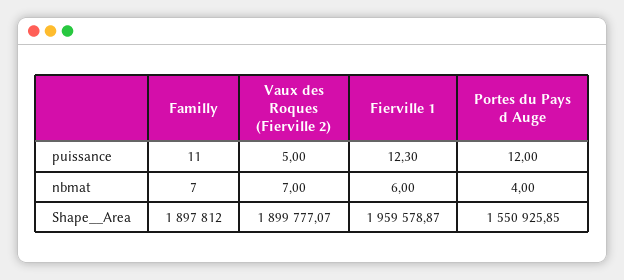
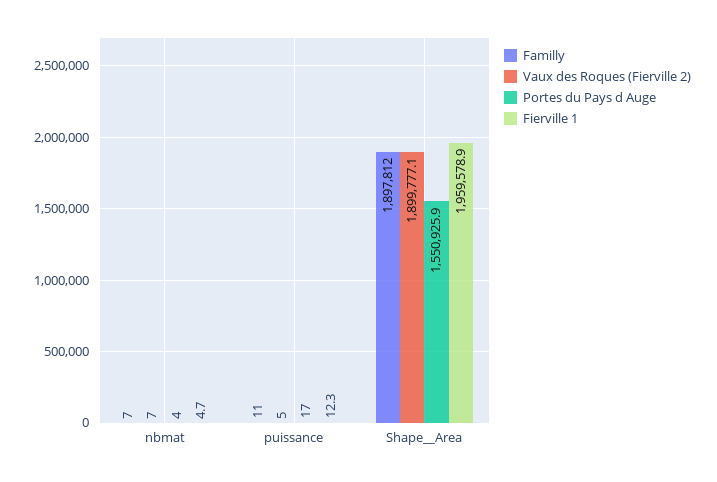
Portes du Pays d Auge, puissance: 12 -> 17
Fierville 1, nbmat: 6 -> 4.7

